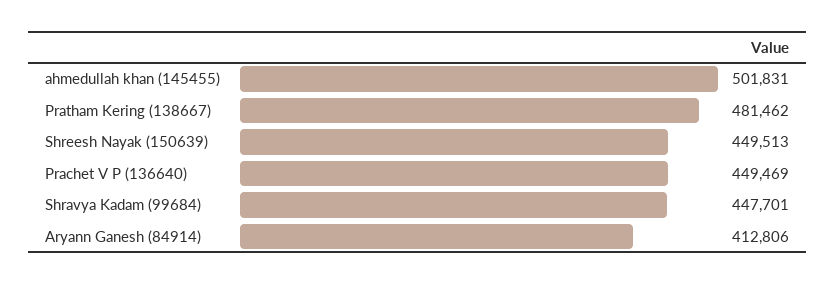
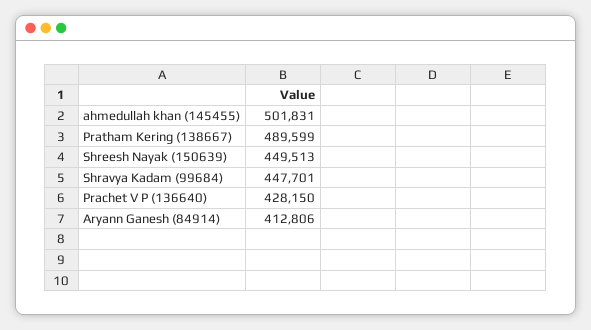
Pratham Kering (138667): 481462 -> 489599
Prachet V P (136640): 449469 -> 428150

